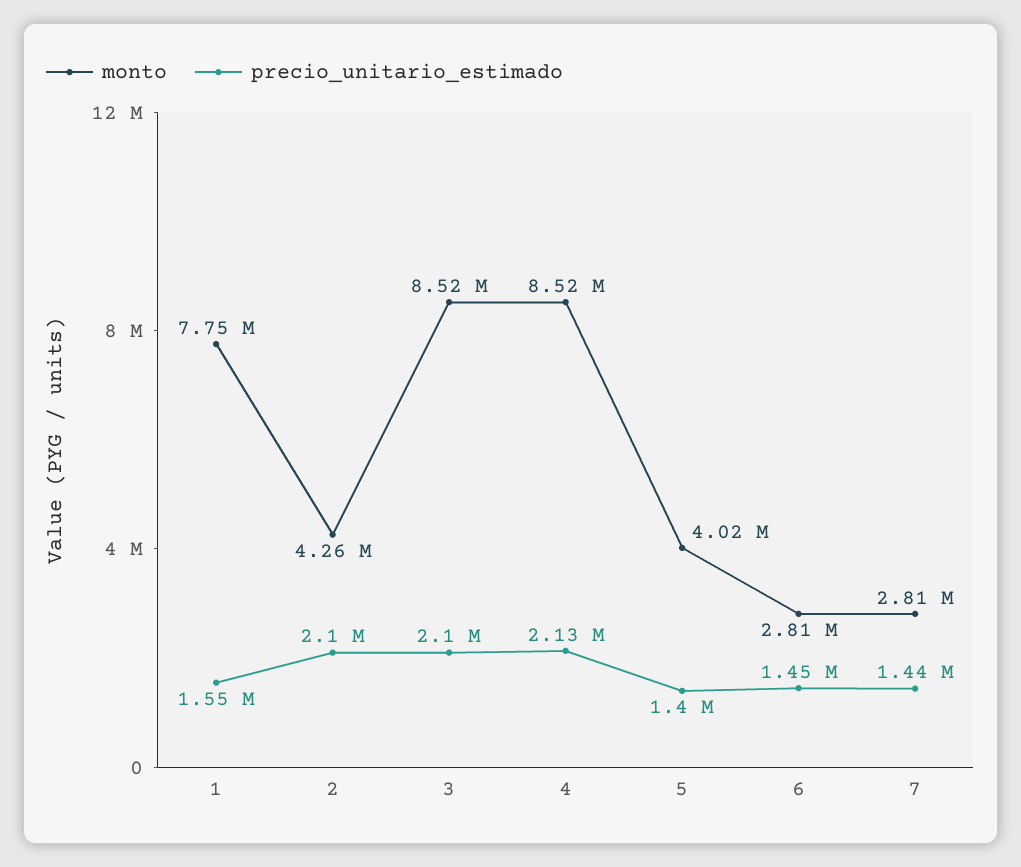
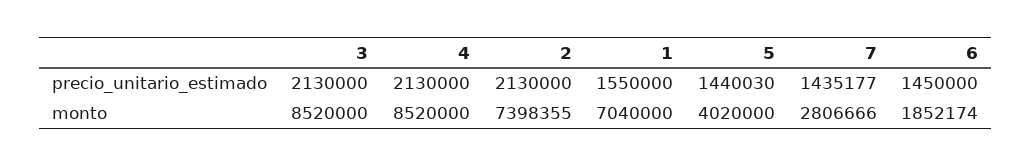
monto, 1: 7750000 -> 7040000
monto, 2: 4260000 -> 7398355
precio_unitario_estimado, 2: 2100000 -> 2130000
precio_unitario_estimado, 3: 2100000 -> 2130000
precio_unitario_estimado, 5: 1400000 -> 1440030
monto, 6: 2810000 -> 1852174

